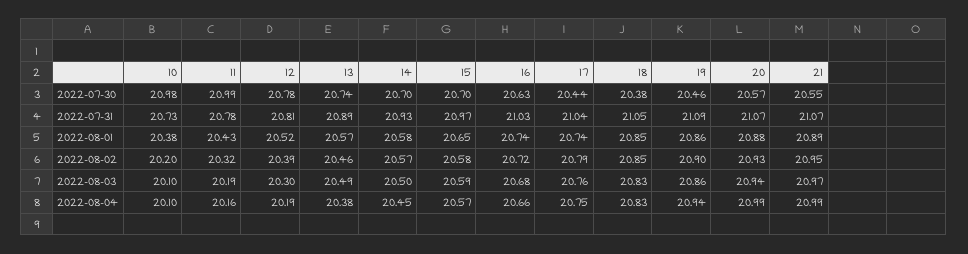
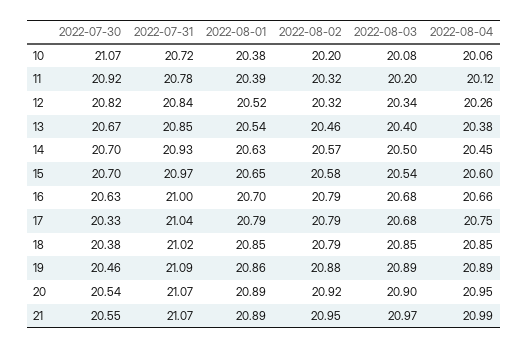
10, 2022-07-30: 20.98 -> 21.07
11, 2022-07-30: 20.99 -> 20.92
12, 2022-07-30: 20.78 -> 20.82
13, 2022-07-30: 20.74 -> 20.67
17, 2022-07-30: 20.44 -> 20.33
20, 2022-07-30: 20.57 -> 20.54
10, 2022-07-31: 20.73 -> 20.72
12, 2022-07-31: 20.81 -> 20.84
13, 2022-07-31: 20.89 -> 20.85
16, 2022-07-31: 21.03 -> 21
18, 2022-07-31: 21.05 -> 21.02
11, 2022-08-01: 20.43 -> 20.39
13, 2022-08-01: 20.57 -> 20.54
14, 2022-08-01: 20.58 -> 20.63
16, 2022-08-01: 20.74 -> 20.7
17, 2022-08-01: 20.74 -> 20.79
20, 2022-08-01: 20.88 -> 20.89
12, 2022-08-02: 20.39 -> 20.32
16, 2022-08-02: 20.72 -> 20.79
18, 2022-08-02: 20.85 -> 20.79
19, 2022-08-02: 20.9 -> 20.88
20, 2022-08-02: 20.93 -> 20.92
10, 2022-08-03: 20.1 -> 20.08
11, 2022-08-03: 20.19 -> 20.2
12, 2022-08-03: 20.3 -> 20.34
13, 2022-08-03: 20.49 -> 20.4
15, 2022-08-03: 20.59 -> 20.54
17, 2022-08-03: 20.76 -> 20.68
18, 2022-08-03: 20.83 -> 20.85
19, 2022-08-03: 20.86 -> 20.89
20, 2022-08-03: 20.94 -> 20.9
10, 2022-08-04: 20.1 -> 20.06
11, 2022-08-04: 20.16 -> 20.12
12, 2022-08-04: 20.19 -> 20.26
15, 2022-08-04: 20.57 -> 20.6
18, 2022-08-04: 20.83 -> 20.85
19, 2022-08-04: 20.94 -> 20.89
20, 2022-08-04: 20.99 -> 20.95

